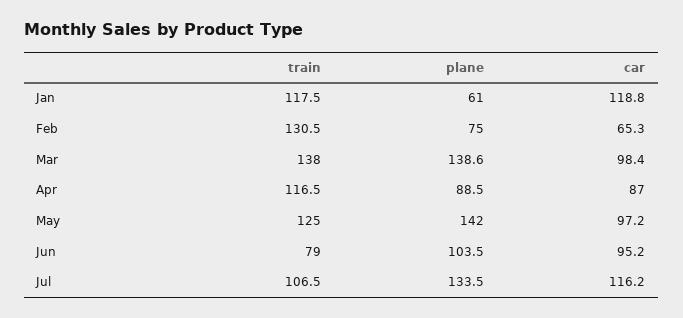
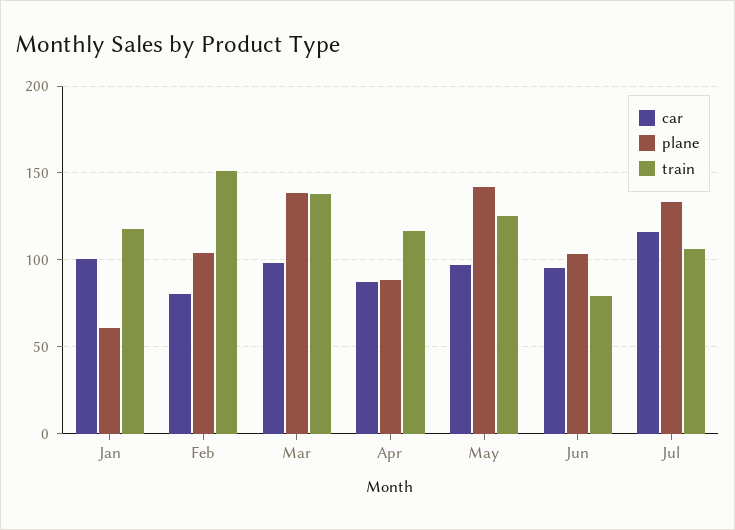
car, Jan: 118.8 -> 100
train, Feb: 130.5 -> 150
plane, Feb: 75 -> 105
car, Feb: 65.3 -> 80

